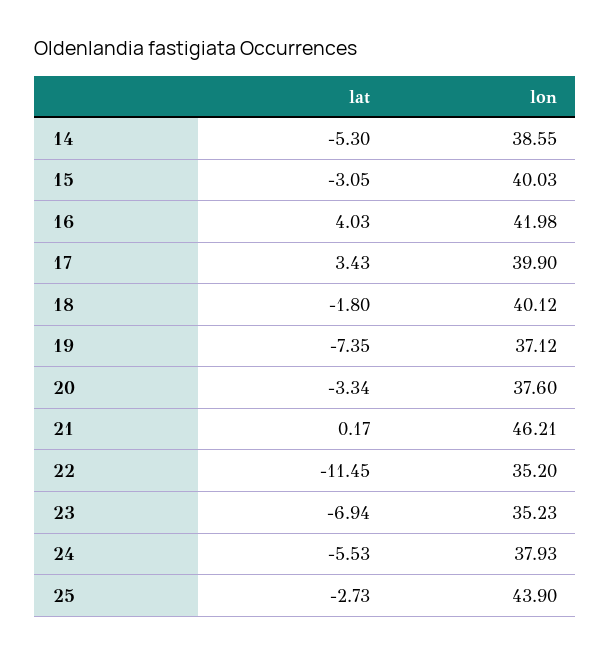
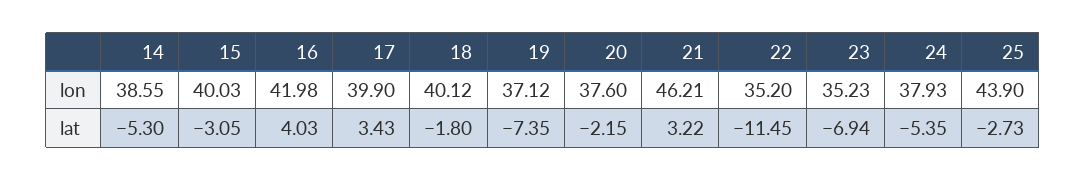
lat, 20: -3.34 -> -2.15
lat, 21: 0.17 -> 3.22
lat, 24: -5.53 -> -5.35

